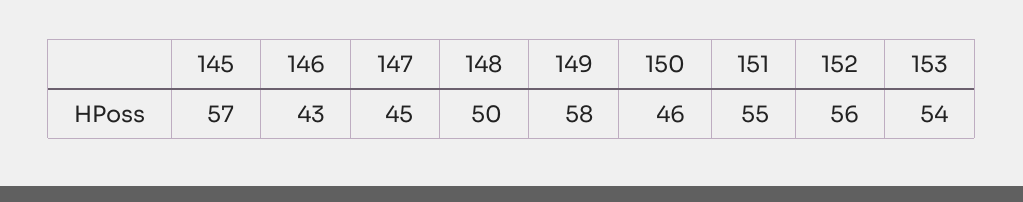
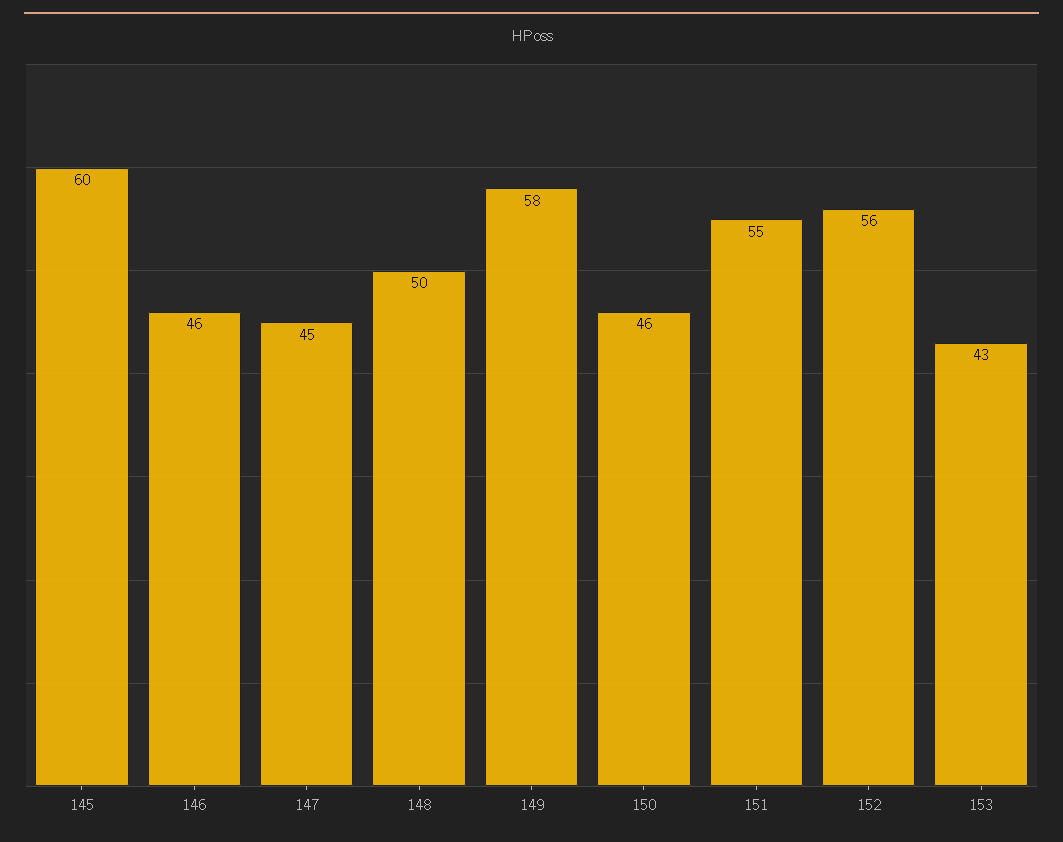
145: 57 -> 60
146: 43 -> 46
153: 54 -> 43

